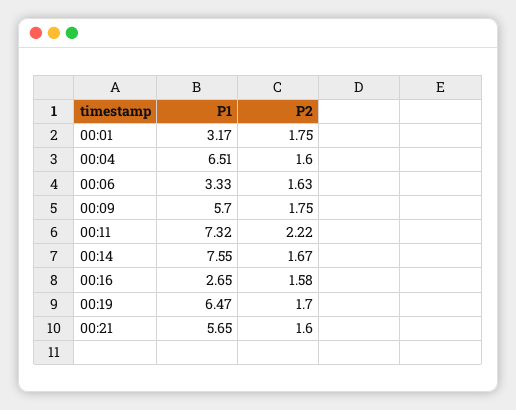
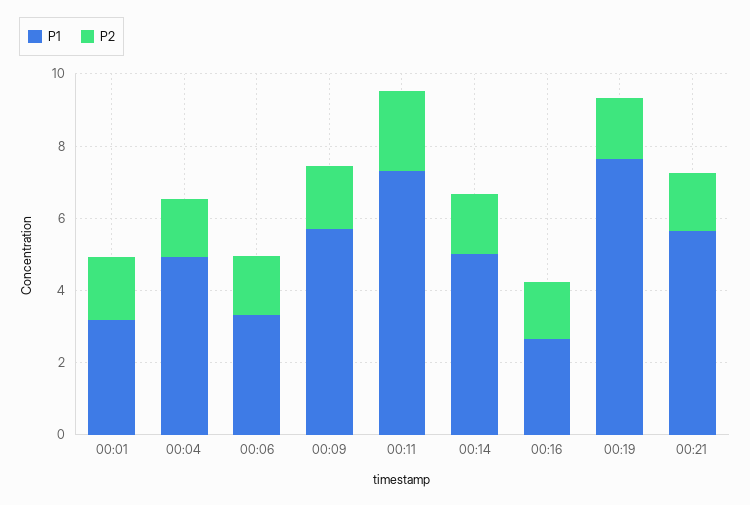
P1, 00:04: 6.51 -> 5
P1, 00:14: 7.55 -> 5
P1, 00:19: 6.47 -> 7.5

